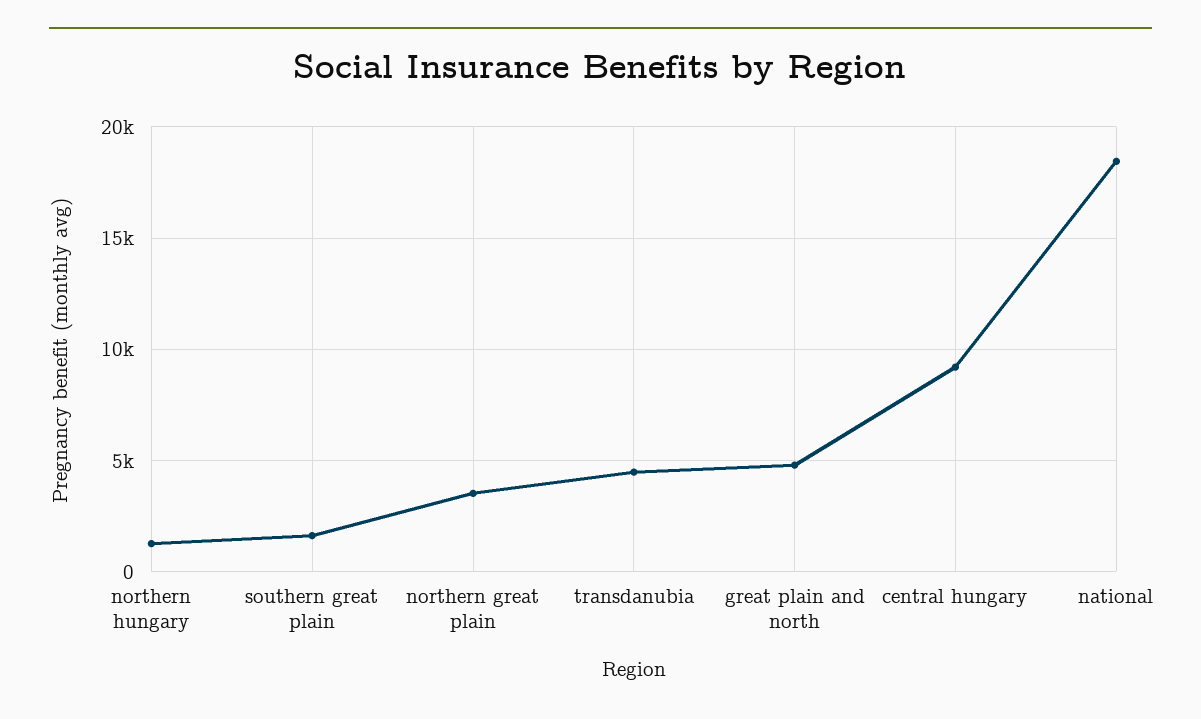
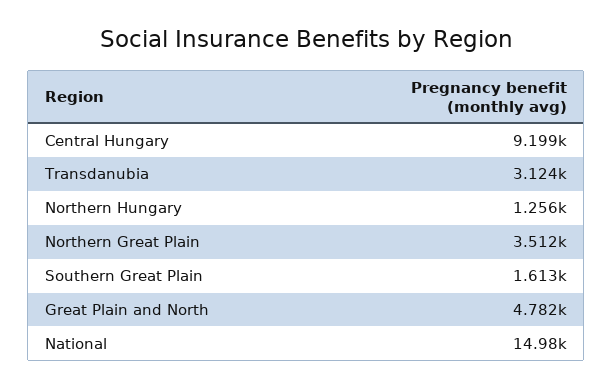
transdanubia: 4500 -> 3124
national: 18500 -> 14980

